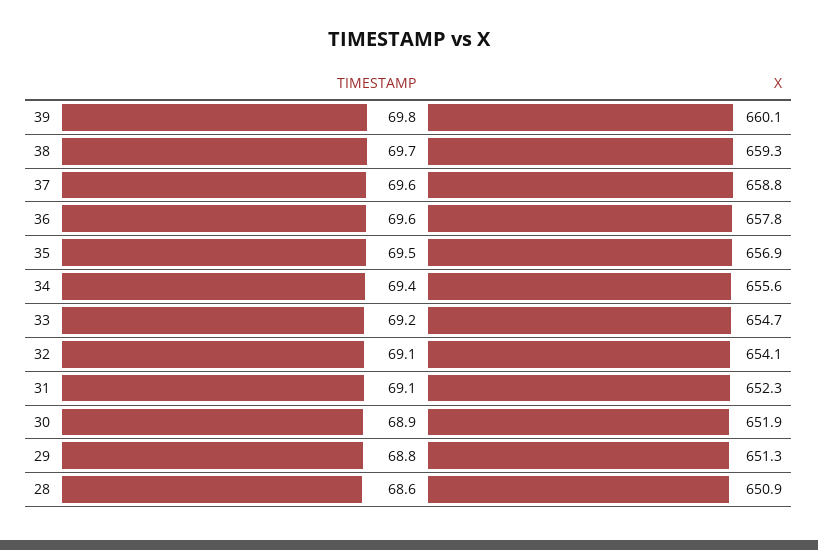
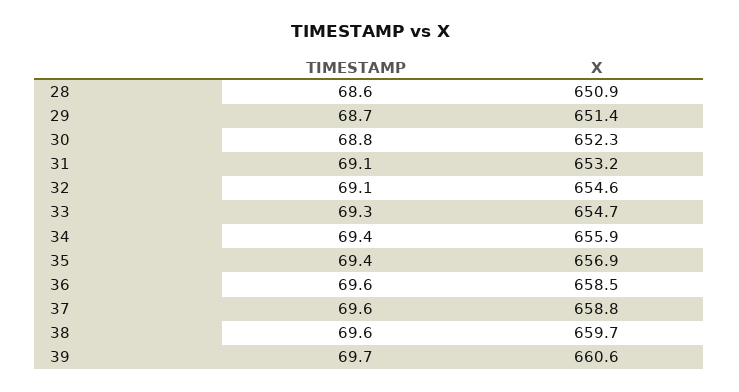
TIMESTAMP, 39: 69.8 -> 69.7
X, 39: 660.1 -> 660.6
TIMESTAMP, 38: 69.7 -> 69.6
X, 38: 659.3 -> 659.7
X, 36: 657.8 -> 658.5
TIMESTAMP, 35: 69.5 -> 69.4
X, 34: 655.6 -> 655.9
TIMESTAMP, 33: 69.2 -> 69.3
X, 32: 654.1 -> 654.6
X, 31: 652.3 -> 653.2
TIMESTAMP, 30: 68.9 -> 68.8
X, 30: 651.9 -> 652.3
TIMESTAMP, 29: 68.8 -> 68.7
X, 29: 651.3 -> 651.4

